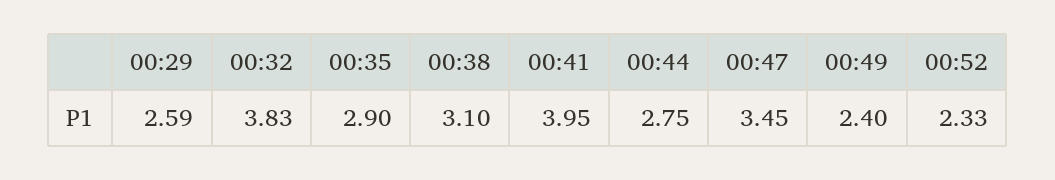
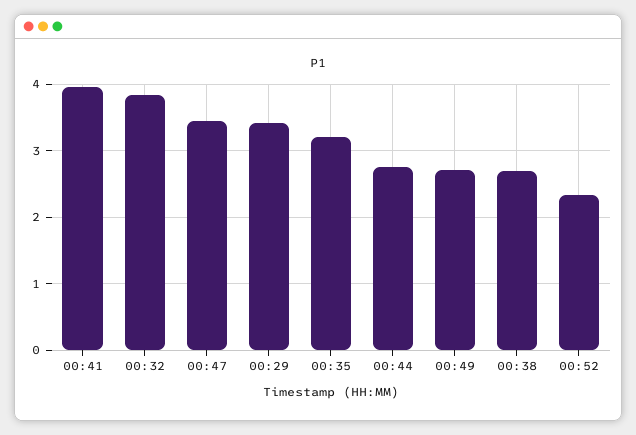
00:29: 2.59 -> 3.4
00:35: 2.9 -> 3.2
00:38: 3.1 -> 2.7
00:49: 2.4 -> 2.7

